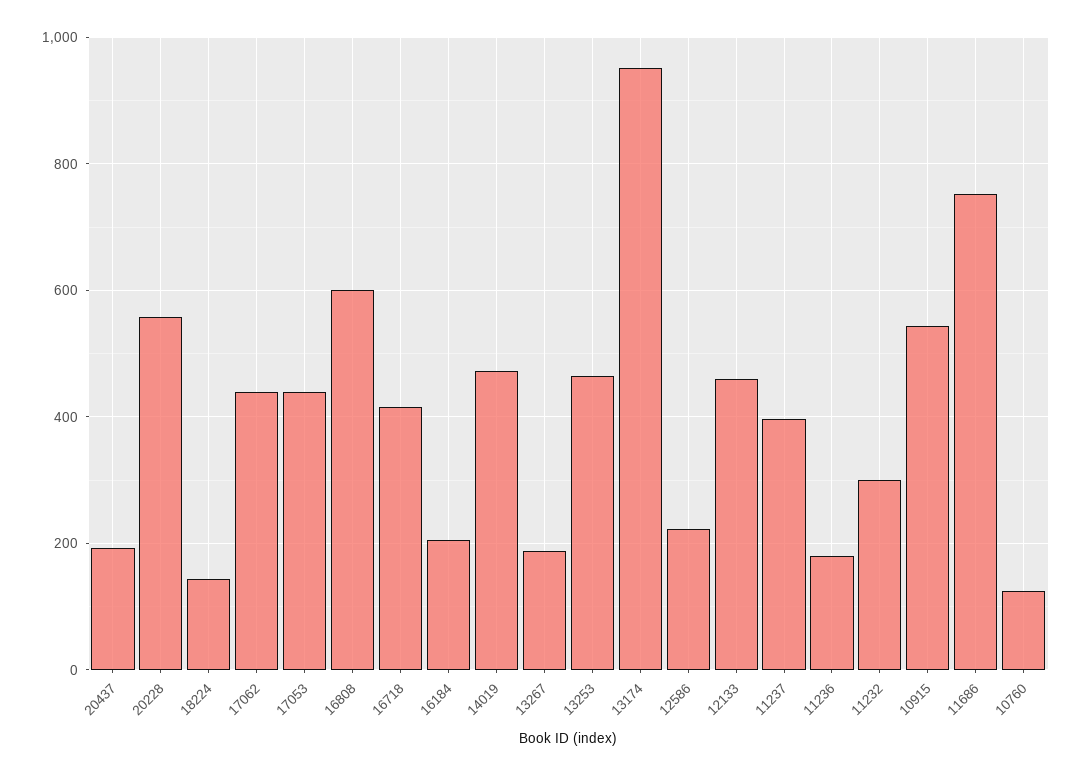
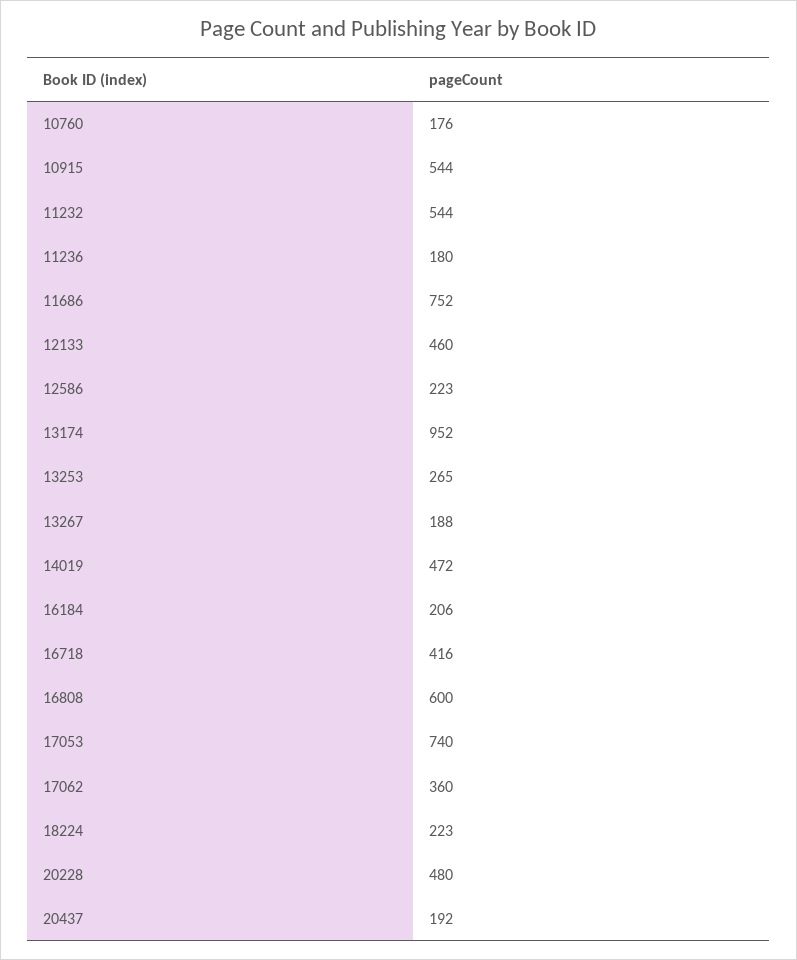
20228: 560 -> 480
18224: 140 -> 223
17062: 440 -> 360
17053: 440 -> 740
13253: 460 -> 265
11237: 400 -> none
11232: 300 -> 544
10760: 120 -> 176

